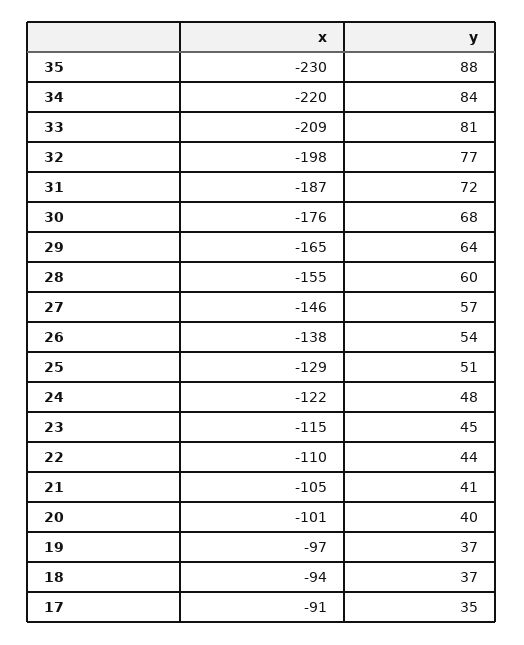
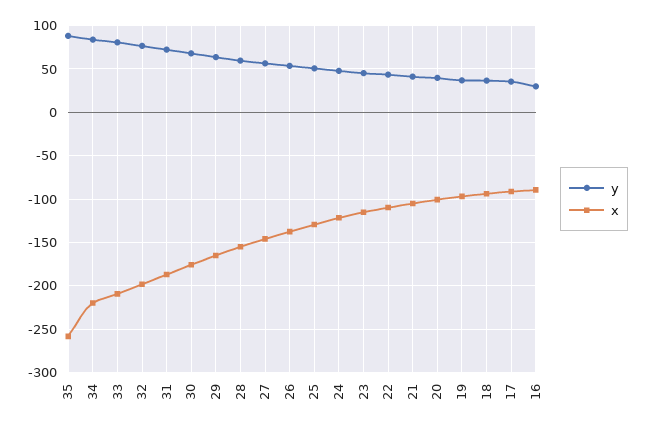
x, 35: -230 -> -260
y, 16: none -> 30
x, 16: none -> -90

